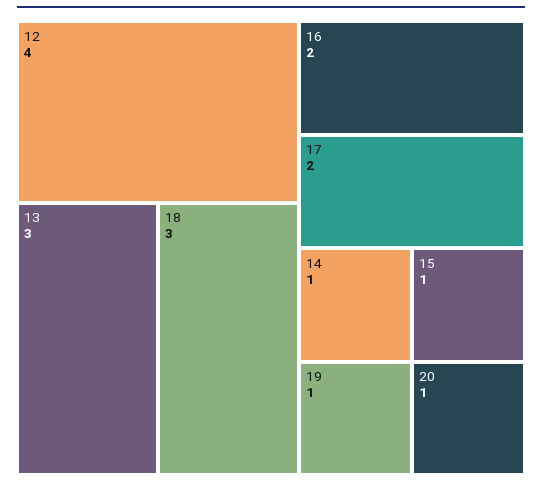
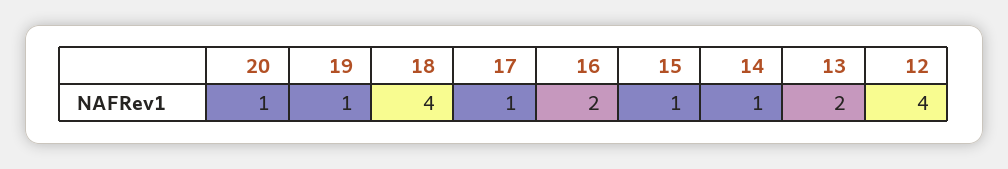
13: 3 -> 2
18: 3 -> 4
17: 2 -> 1

